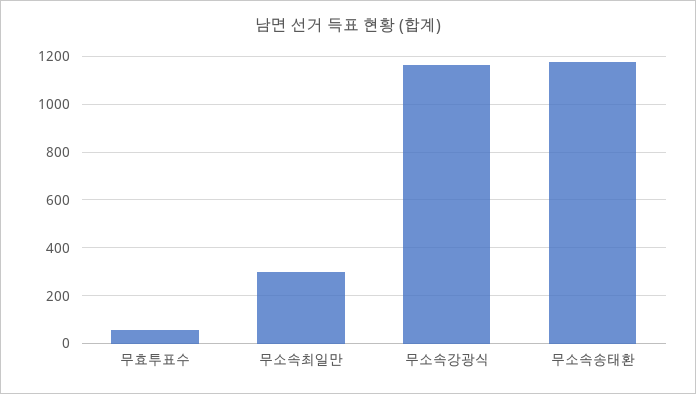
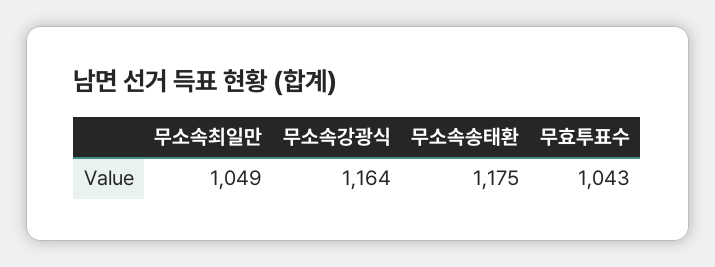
무효투표수: 50 -> 1043
무소속최일만: 300 -> 1049

